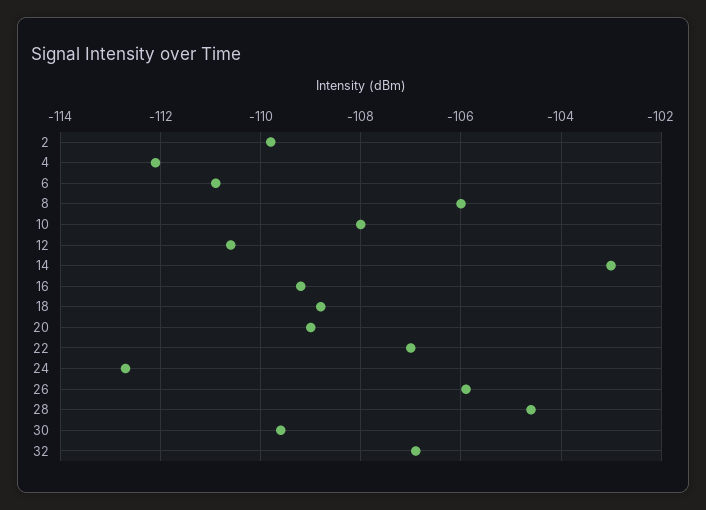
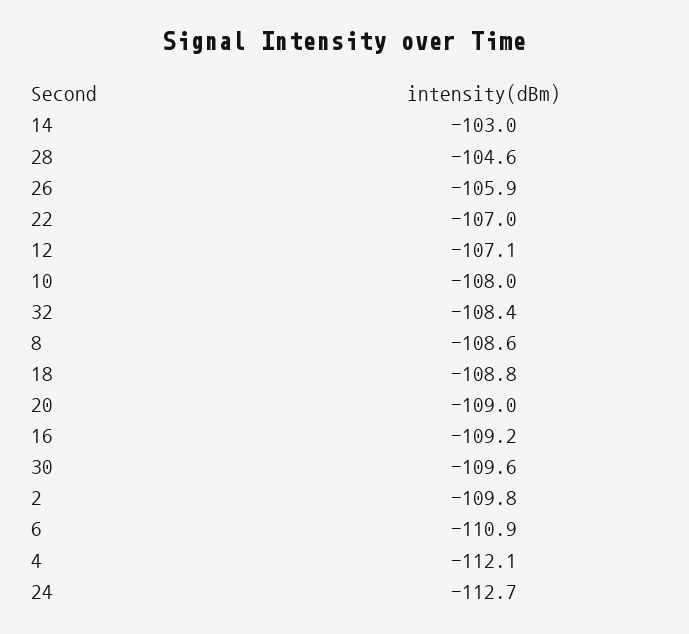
8: -106 -> -108.6
12: -110.5 -> -107.1
32: -107 -> -108.4

